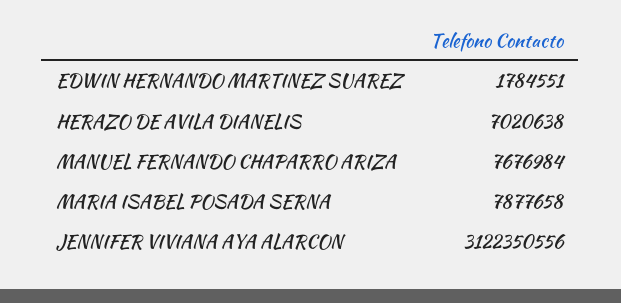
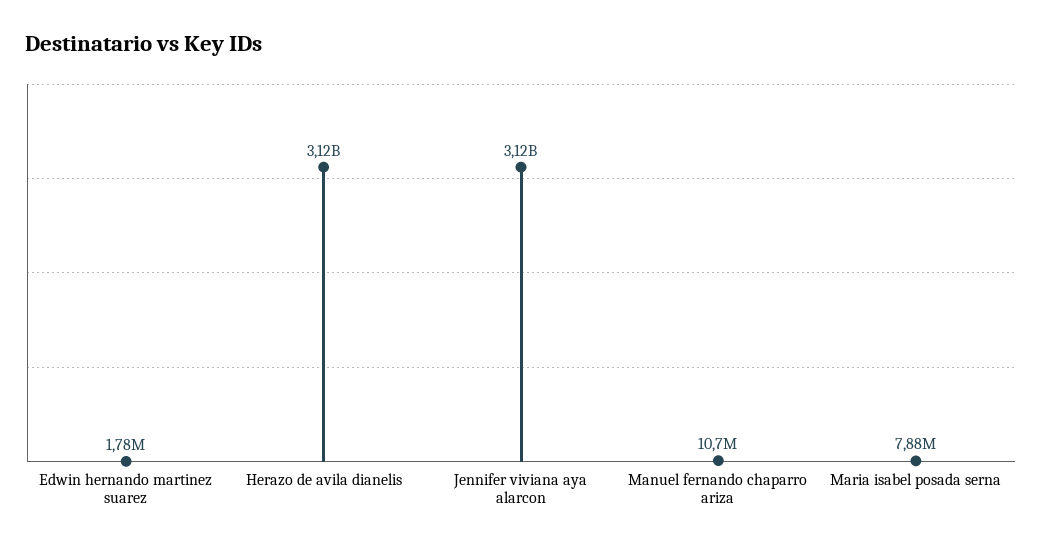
HERAZO DE AVILA DIANELIS: 7020638 -> 3120000000
MANUEL FERNANDO CHAPARRO ARIZA: 7676984 -> 10700000

